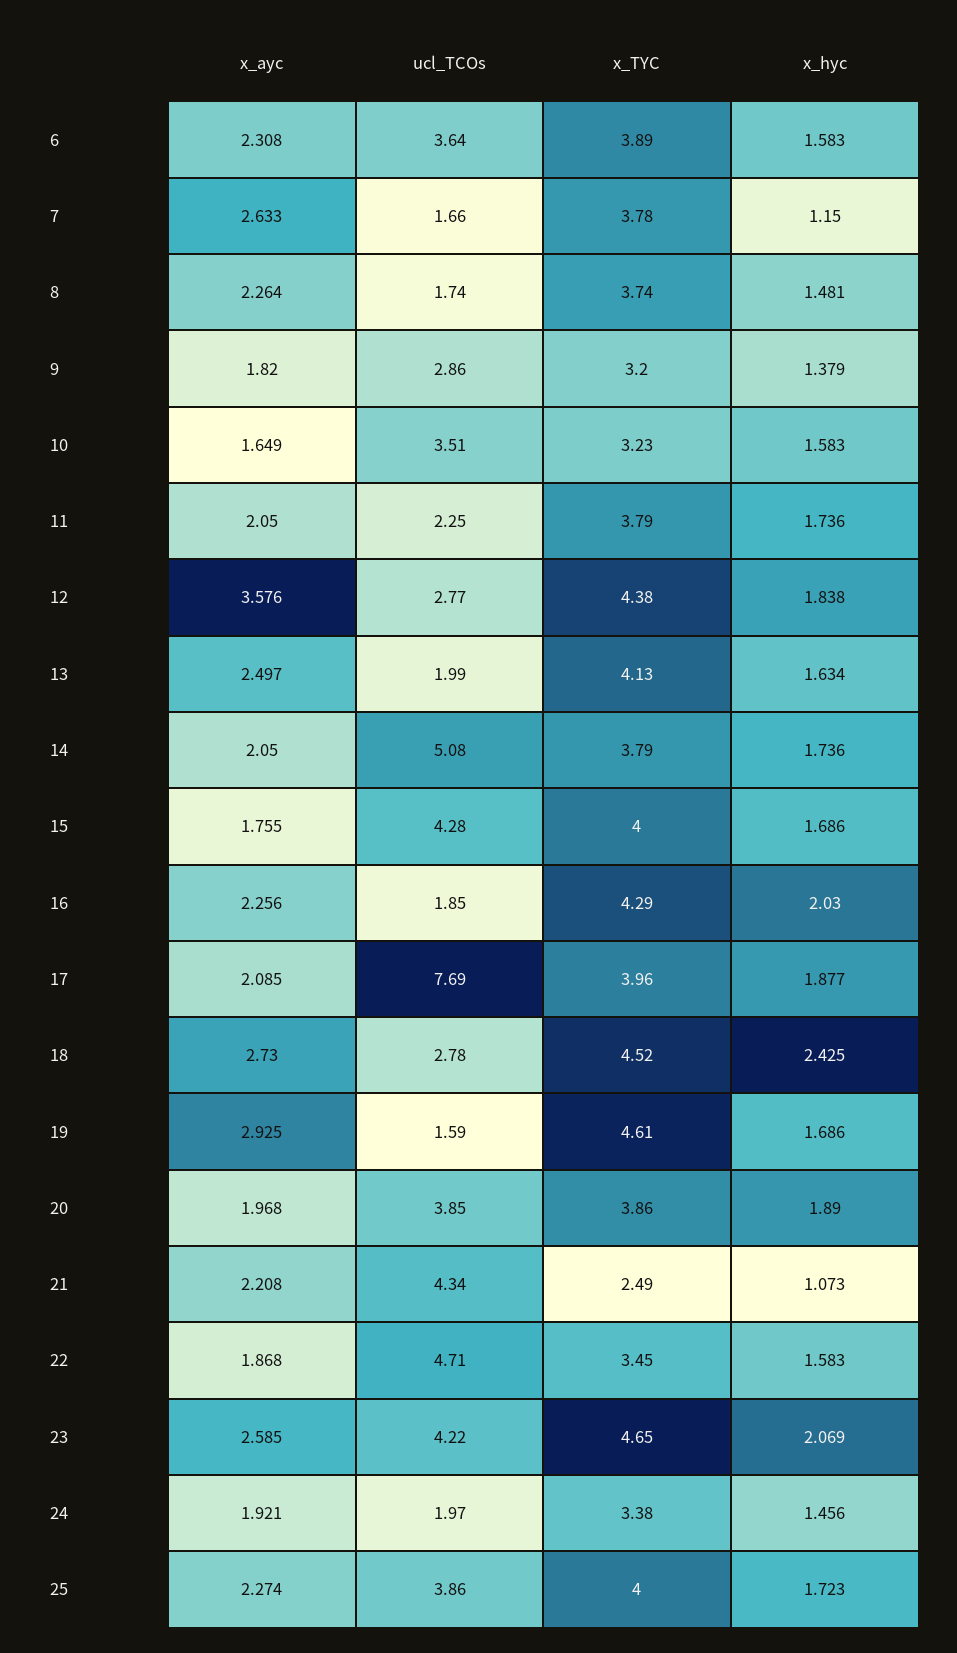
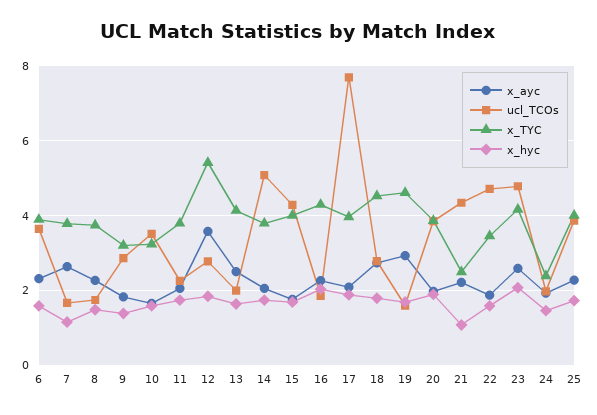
x_TYC, 12: 4.38 -> 5.4
x_hyc, 18: 2.425 -> 1.8
ucl_TCOs, 23: 4.22 -> 4.8
x_TYC, 23: 4.65 -> 4.2
x_TYC, 24: 3.38 -> 2.4

